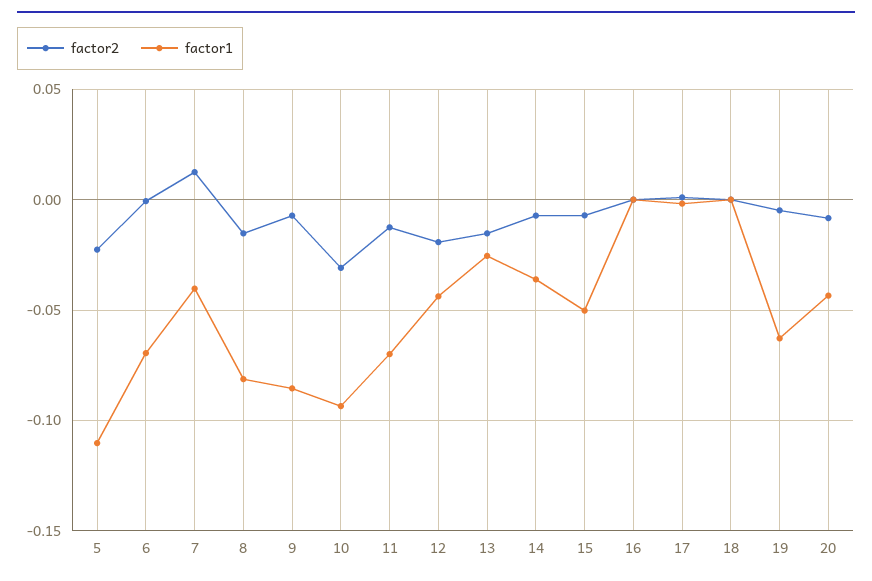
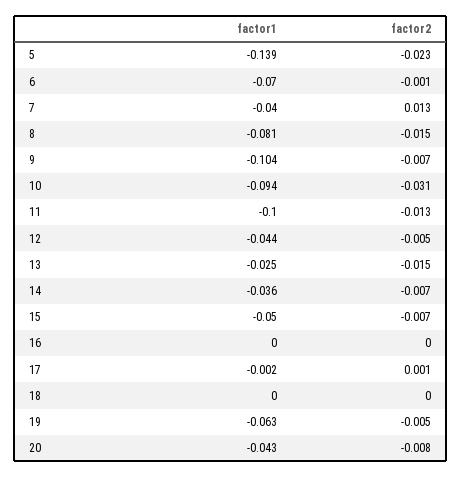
factor1, 5: -0.11 -> -0.139
factor1, 9: -0.085 -> -0.104
factor1, 11: -0.07 -> -0.1
factor2, 12: -0.02 -> -0.005

